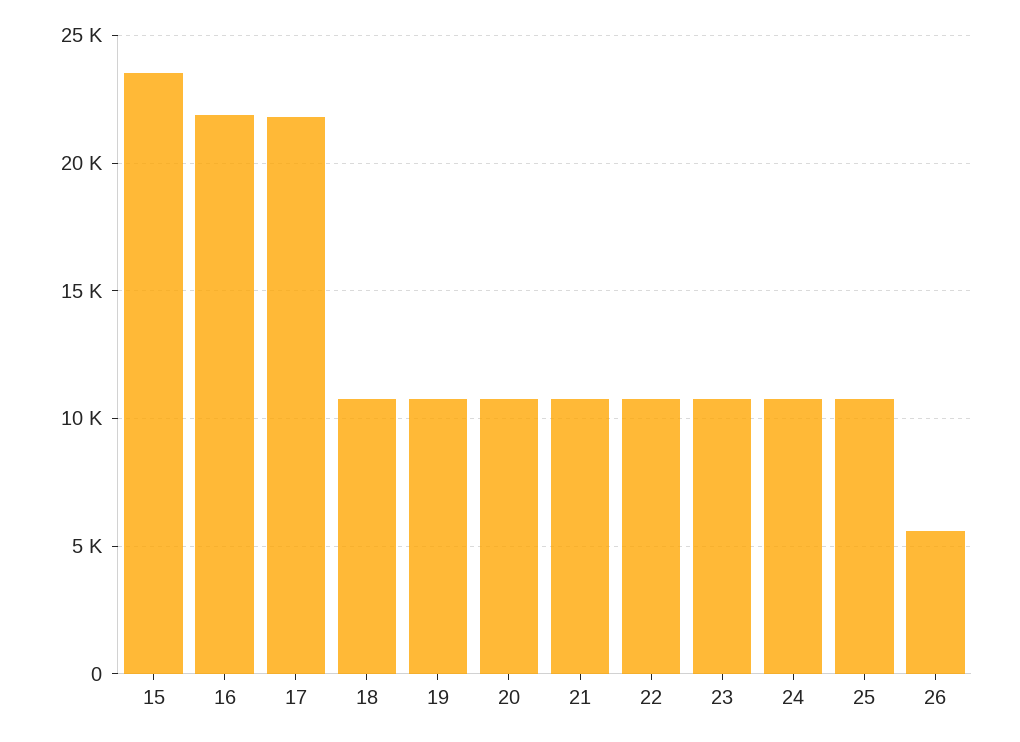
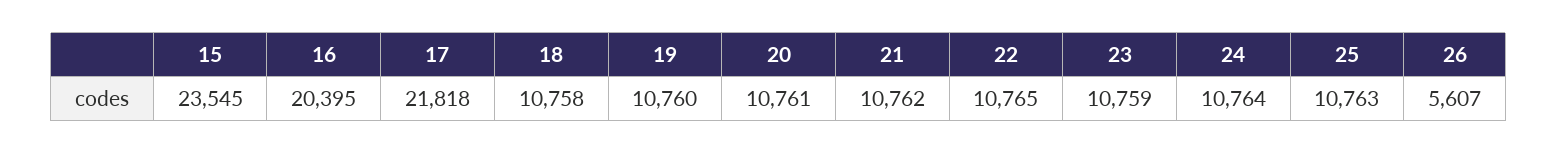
16: 22000 -> 20395

